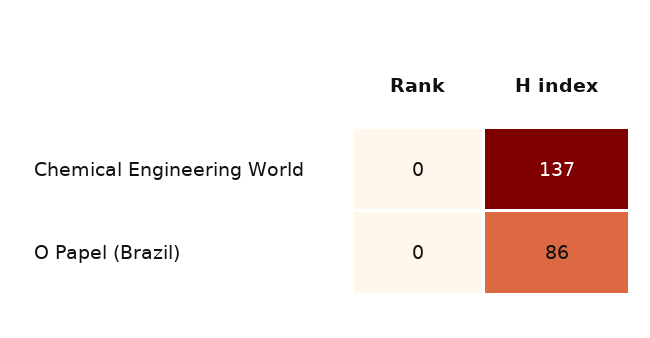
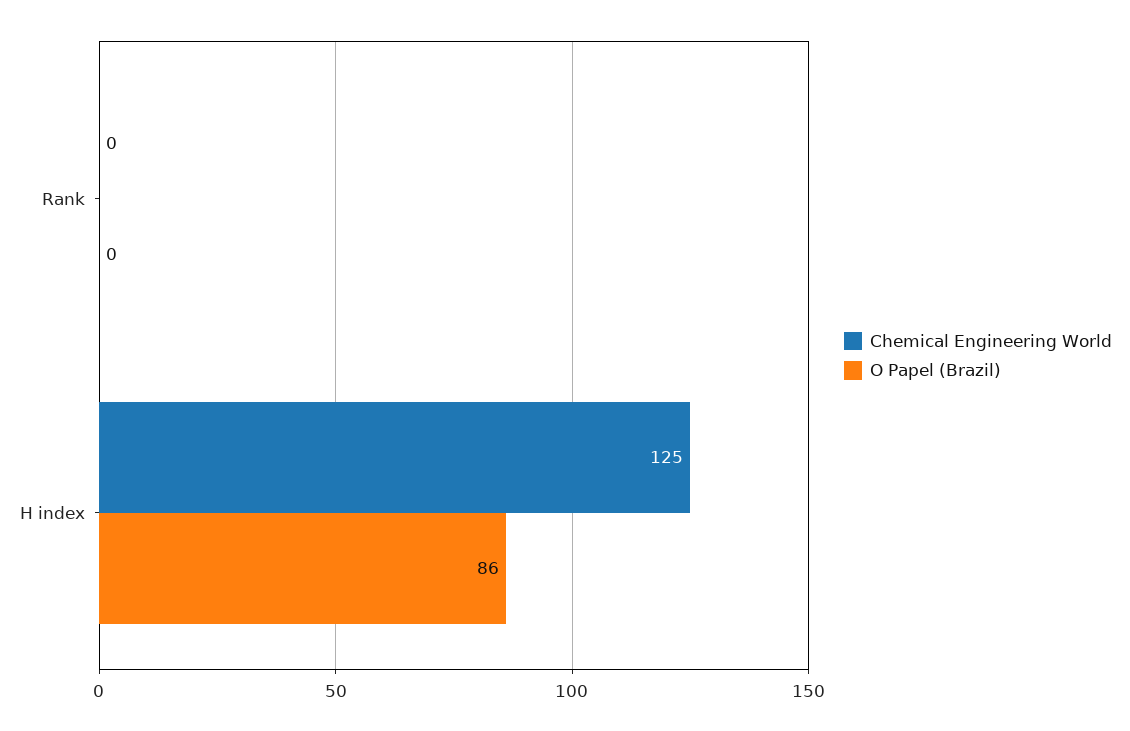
Chemical Engineering World, H index: 137 -> 125

